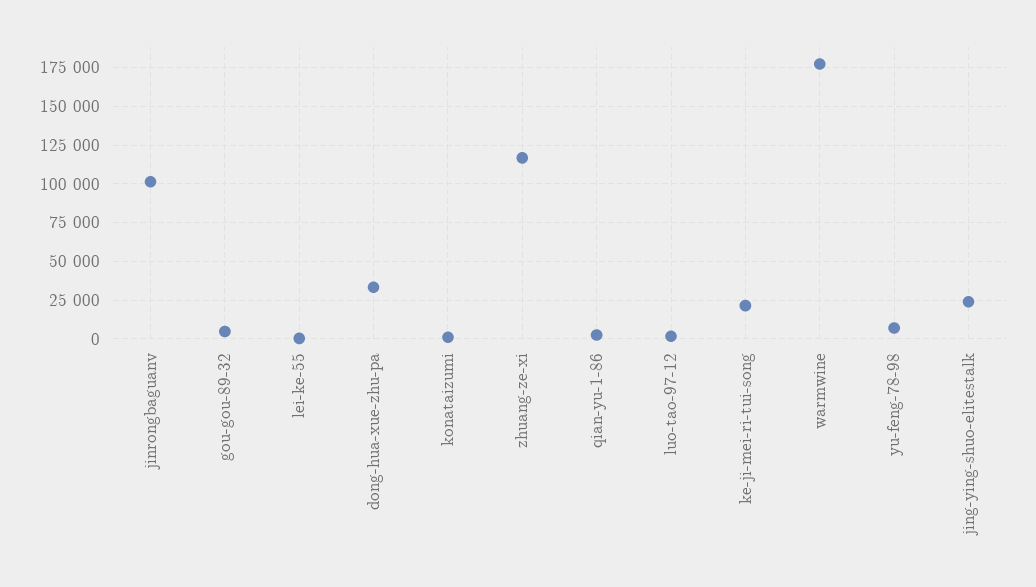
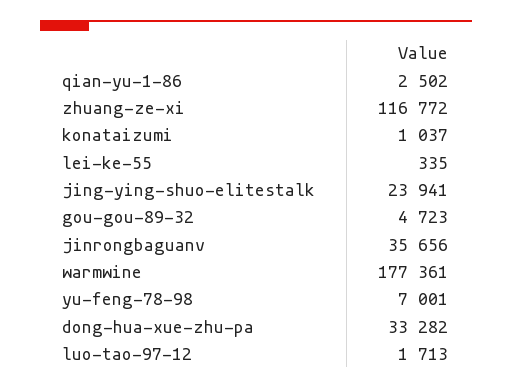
jinrongbaguanv: 100000 -> 35656
ke-ji-mei-ri-tui-song: 20000 -> none

